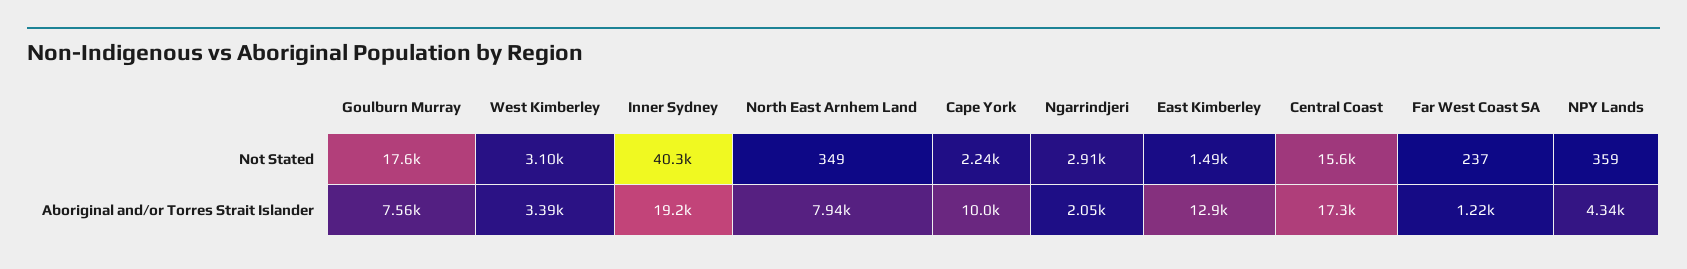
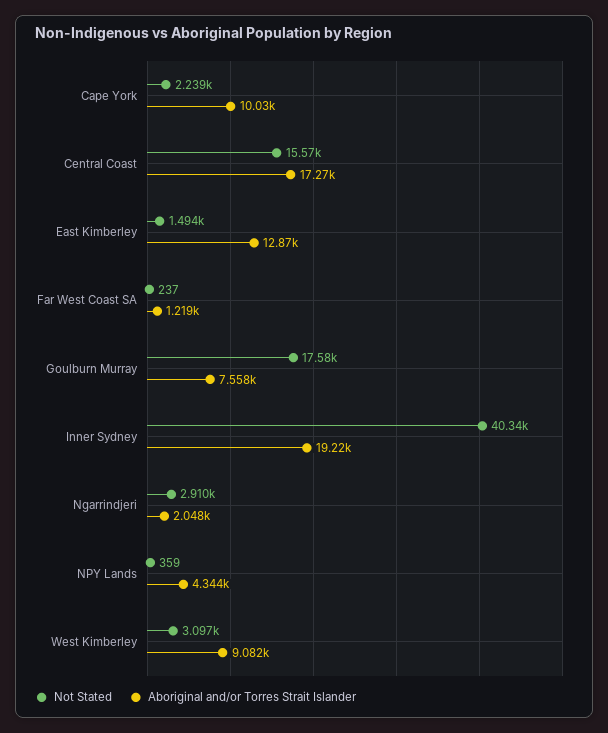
Not Stated, North East Arnhem Land: 349 -> none
Aboriginal and/or Torres Strait Islander, West Kimberley: 3390 -> 9082
Aboriginal and/or Torres Strait Islander, North East Arnhem Land: 7940 -> none

